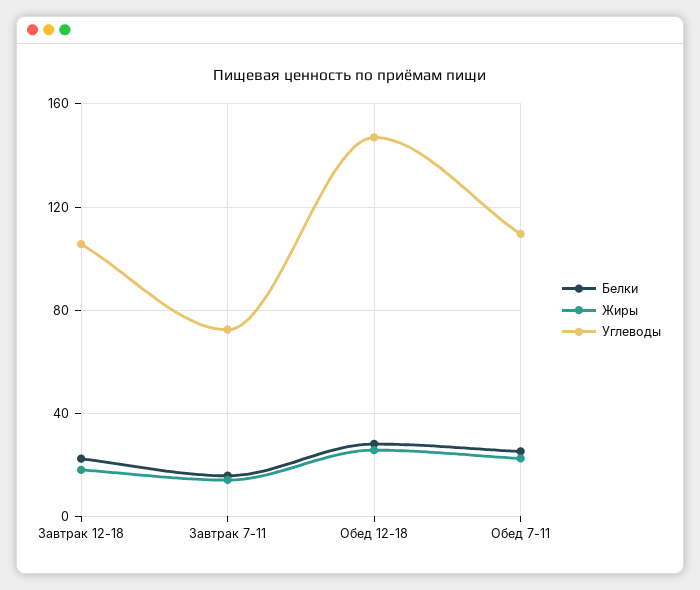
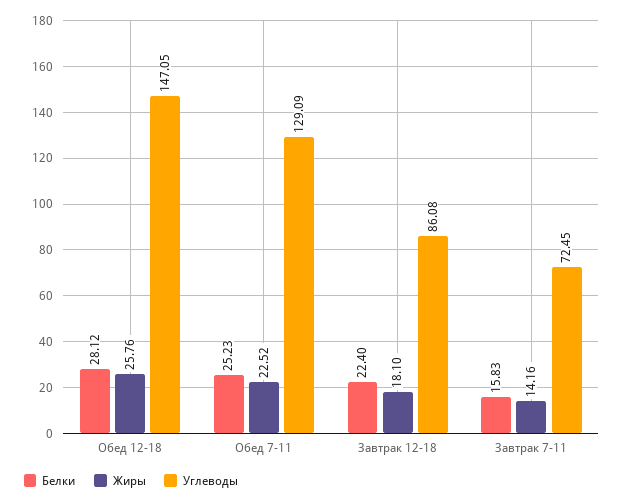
Углеводы, Завтрак 12-18: 105 -> 86.08
Углеводы, Обед 7-11: 110 -> 129.09

